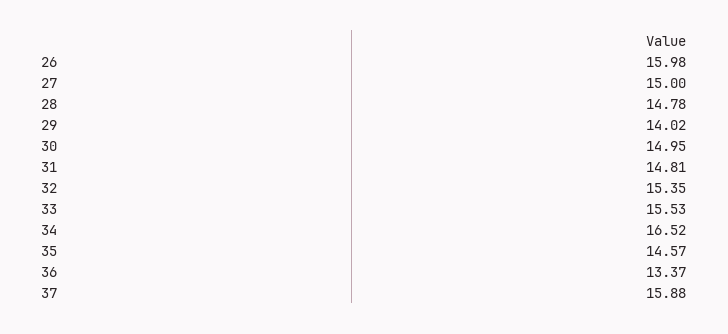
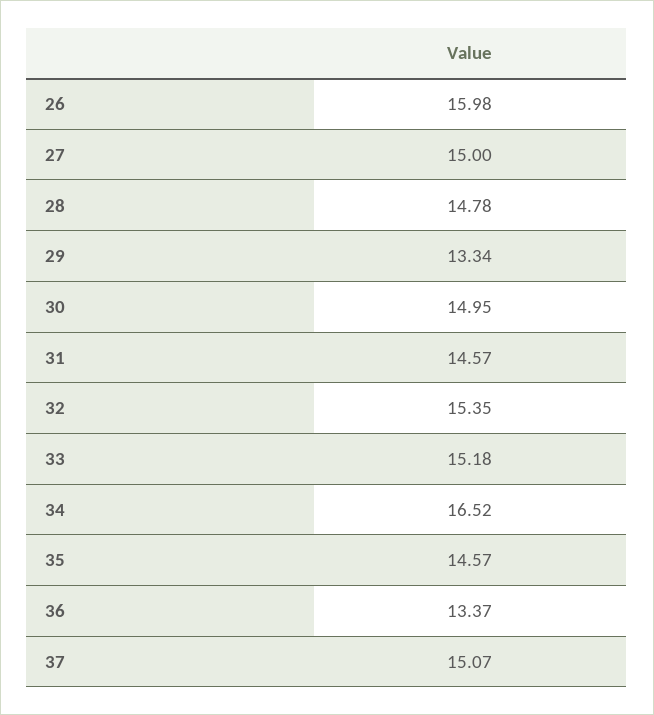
29: 14.02 -> 13.34
31: 14.81 -> 14.57
33: 15.53 -> 15.18
37: 15.88 -> 15.07

